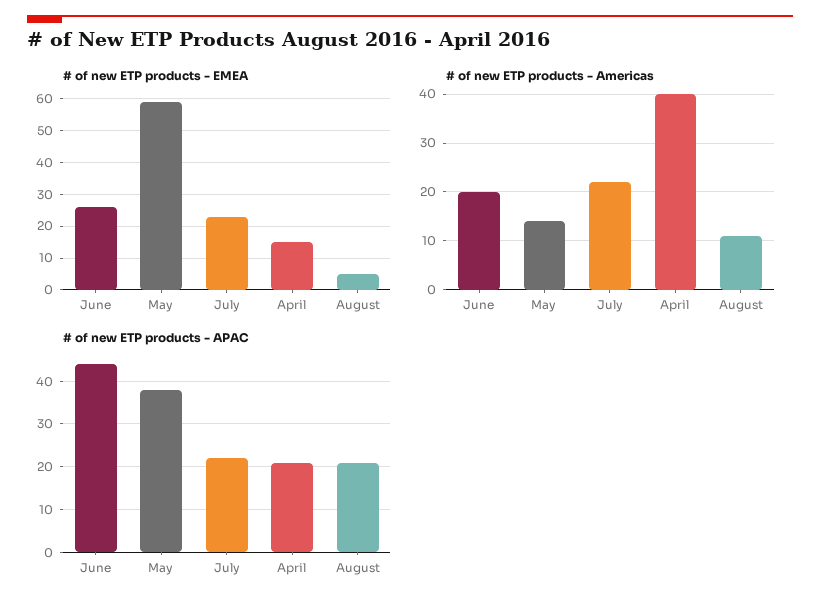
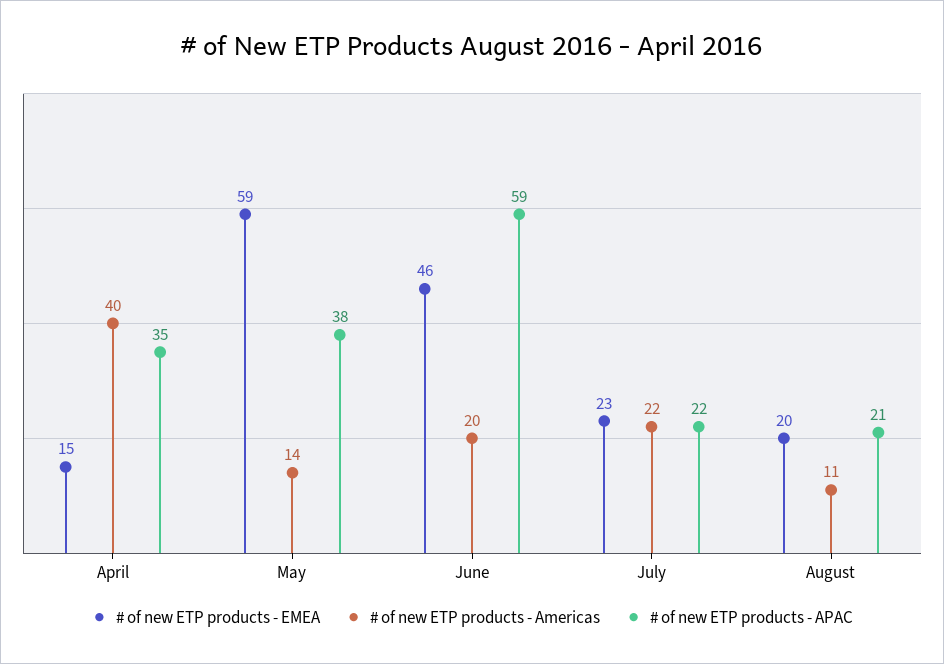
# of new ETP products - EMEA, June: 25 -> 46
# of new ETP products - EMEA, August: 5 -> 20
# of new ETP products - APAC, June: 45 -> 59
# of new ETP products - APAC, April: 20 -> 35

